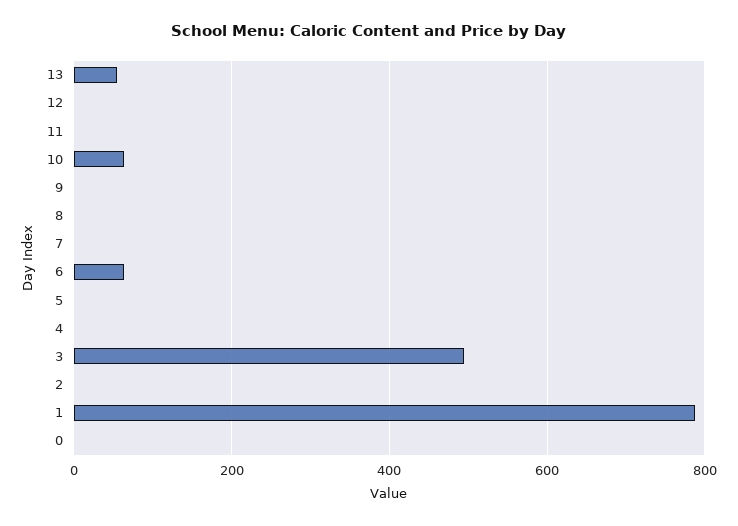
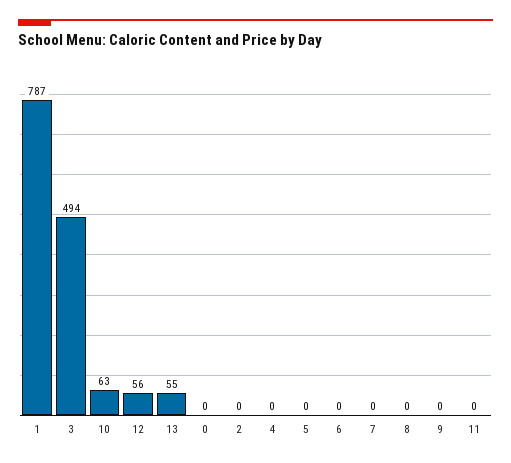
12: 0 -> 56
6: 60 -> 0

